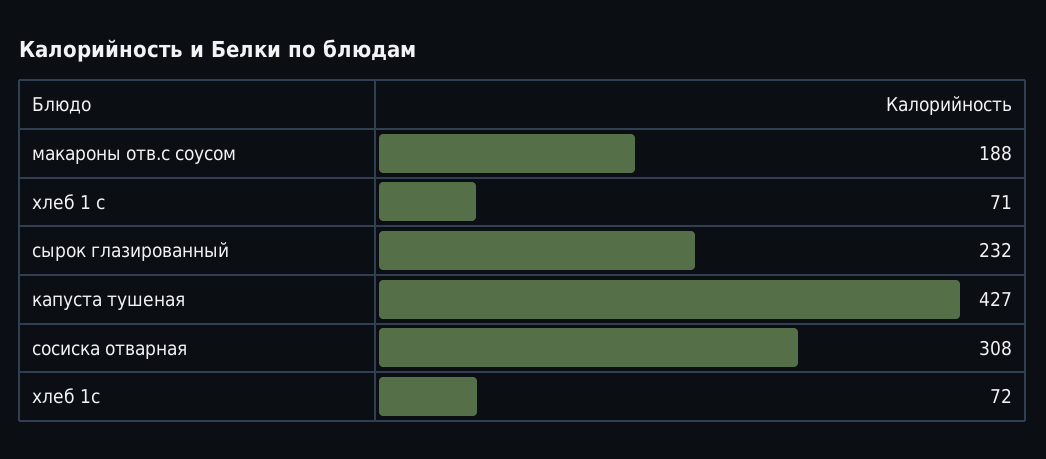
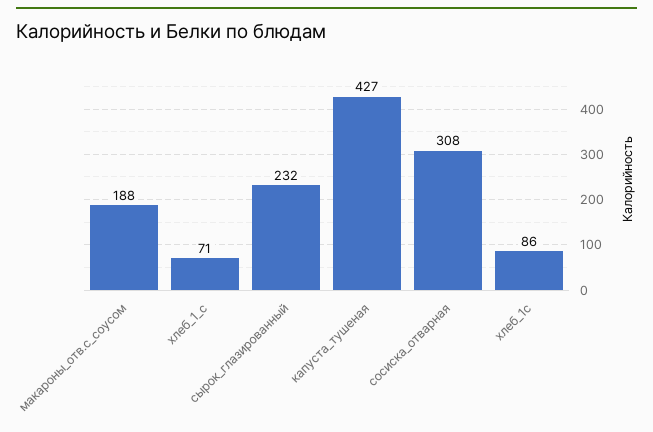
хлеб 1с: 72 -> 86

